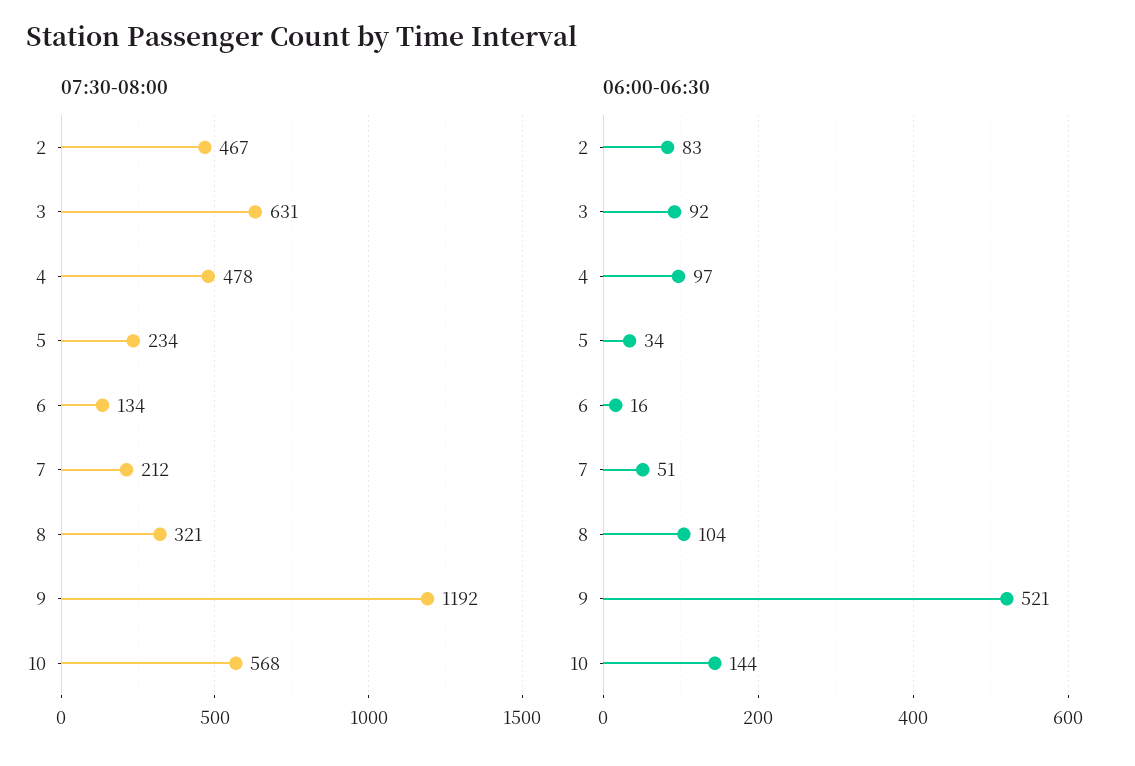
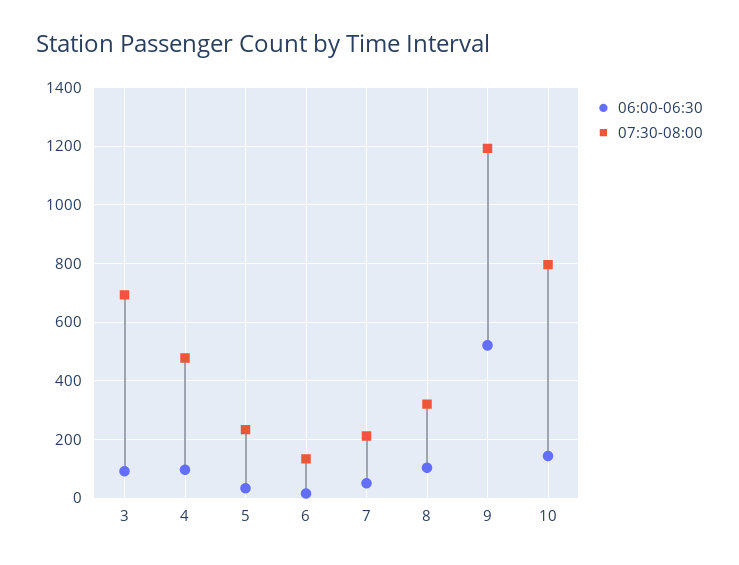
07:30-08:00, 2: 467 -> none
07:30-08:00, 3: 631 -> 700
07:30-08:00, 10: 568 -> 800
06:00-06:30, 2: 83 -> none

